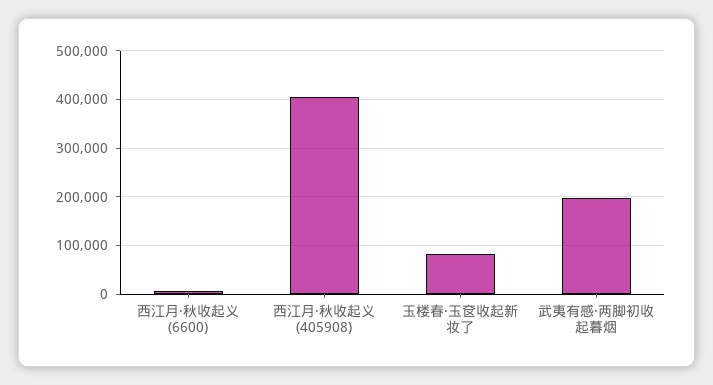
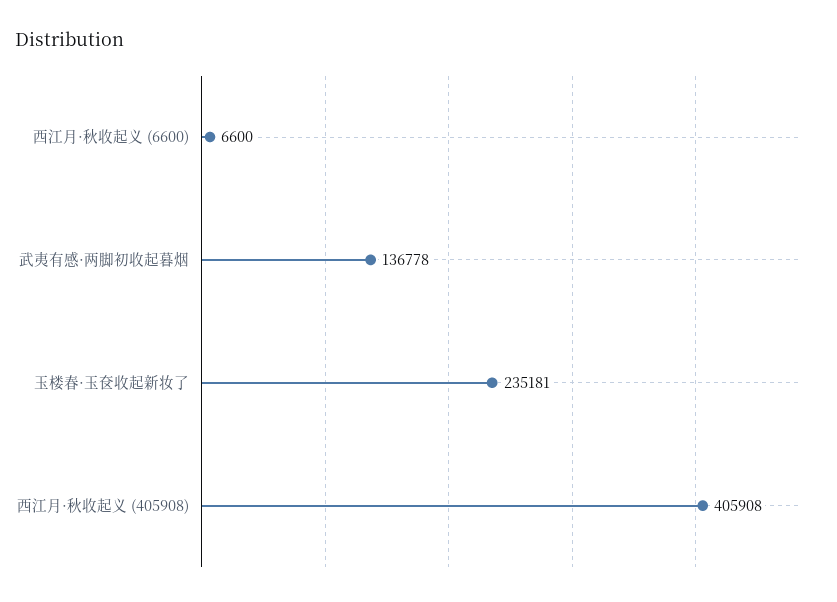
玉楼春·玉奁收起新妆了: 80000 -> 235181
武夷有感·两脚初收起暮烟: 200000 -> 136778

